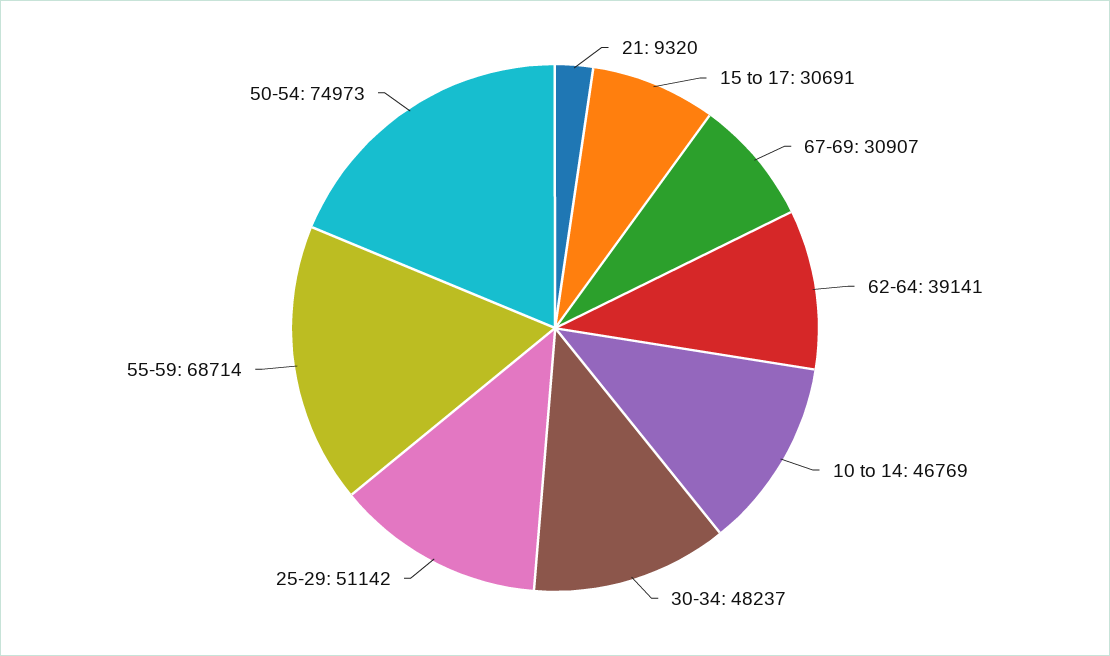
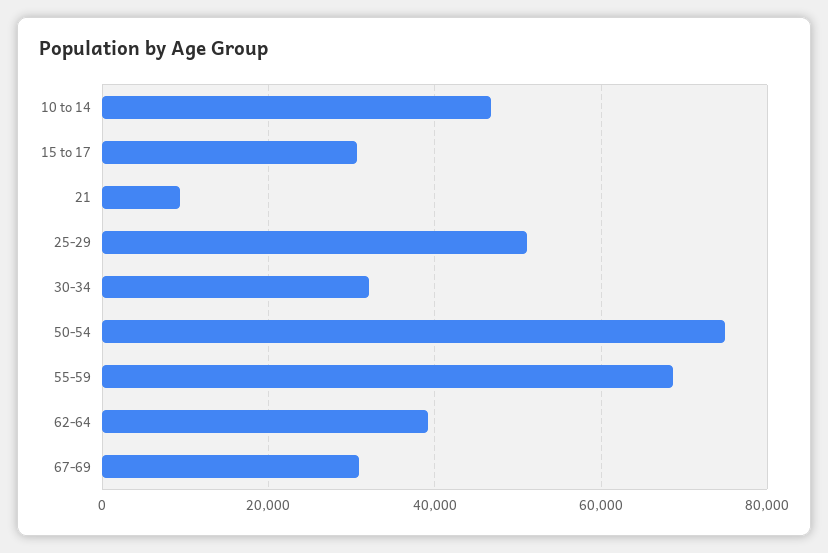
30-34: 48237 -> 32000

